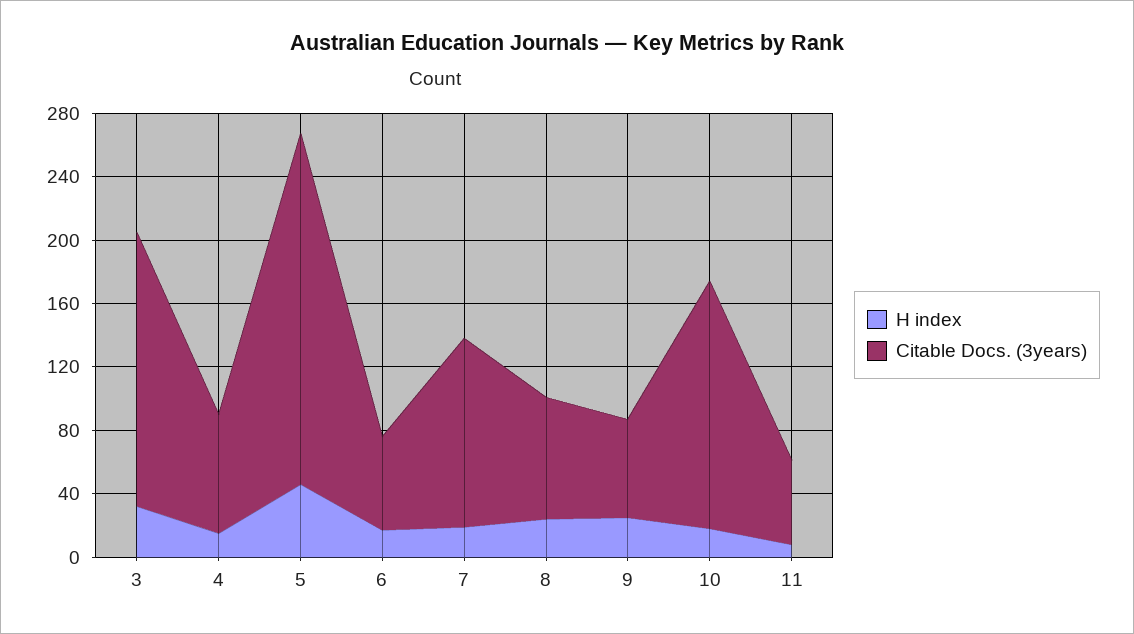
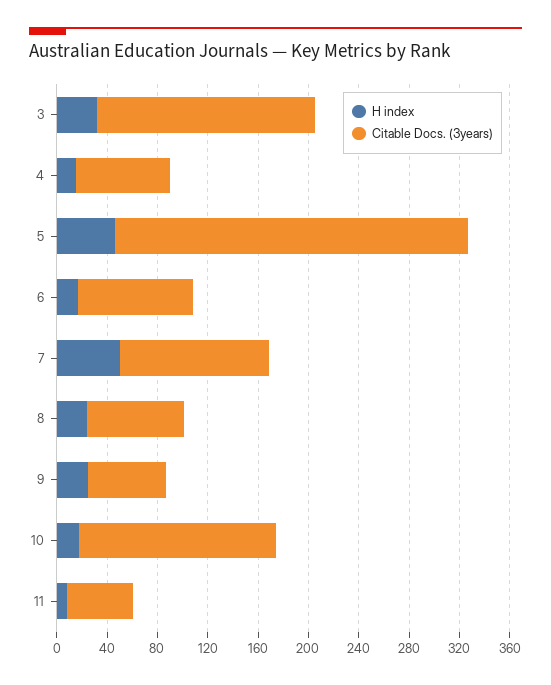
Citable Docs. (3years), 5: 220 -> 280
Citable Docs. (3years), 6: 60 -> 90
H index, 7: 20 -> 50

